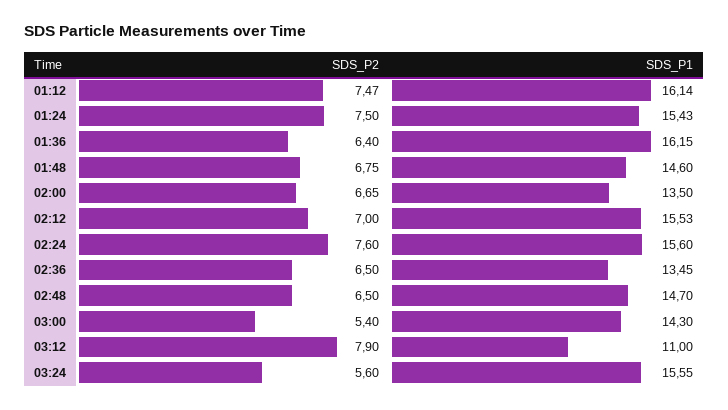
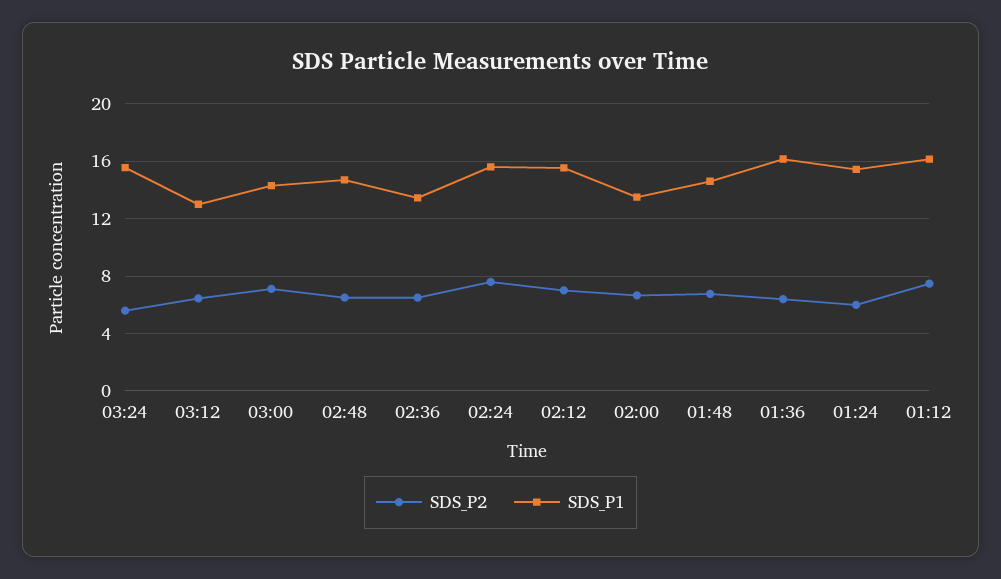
SDS_P2, 01:24: 7.5 -> 6
SDS_P2, 03:00: 5.4 -> 7
SDS_P2, 03:12: 7.9 -> 6.5
SDS_P1, 03:12: 11 -> 13

